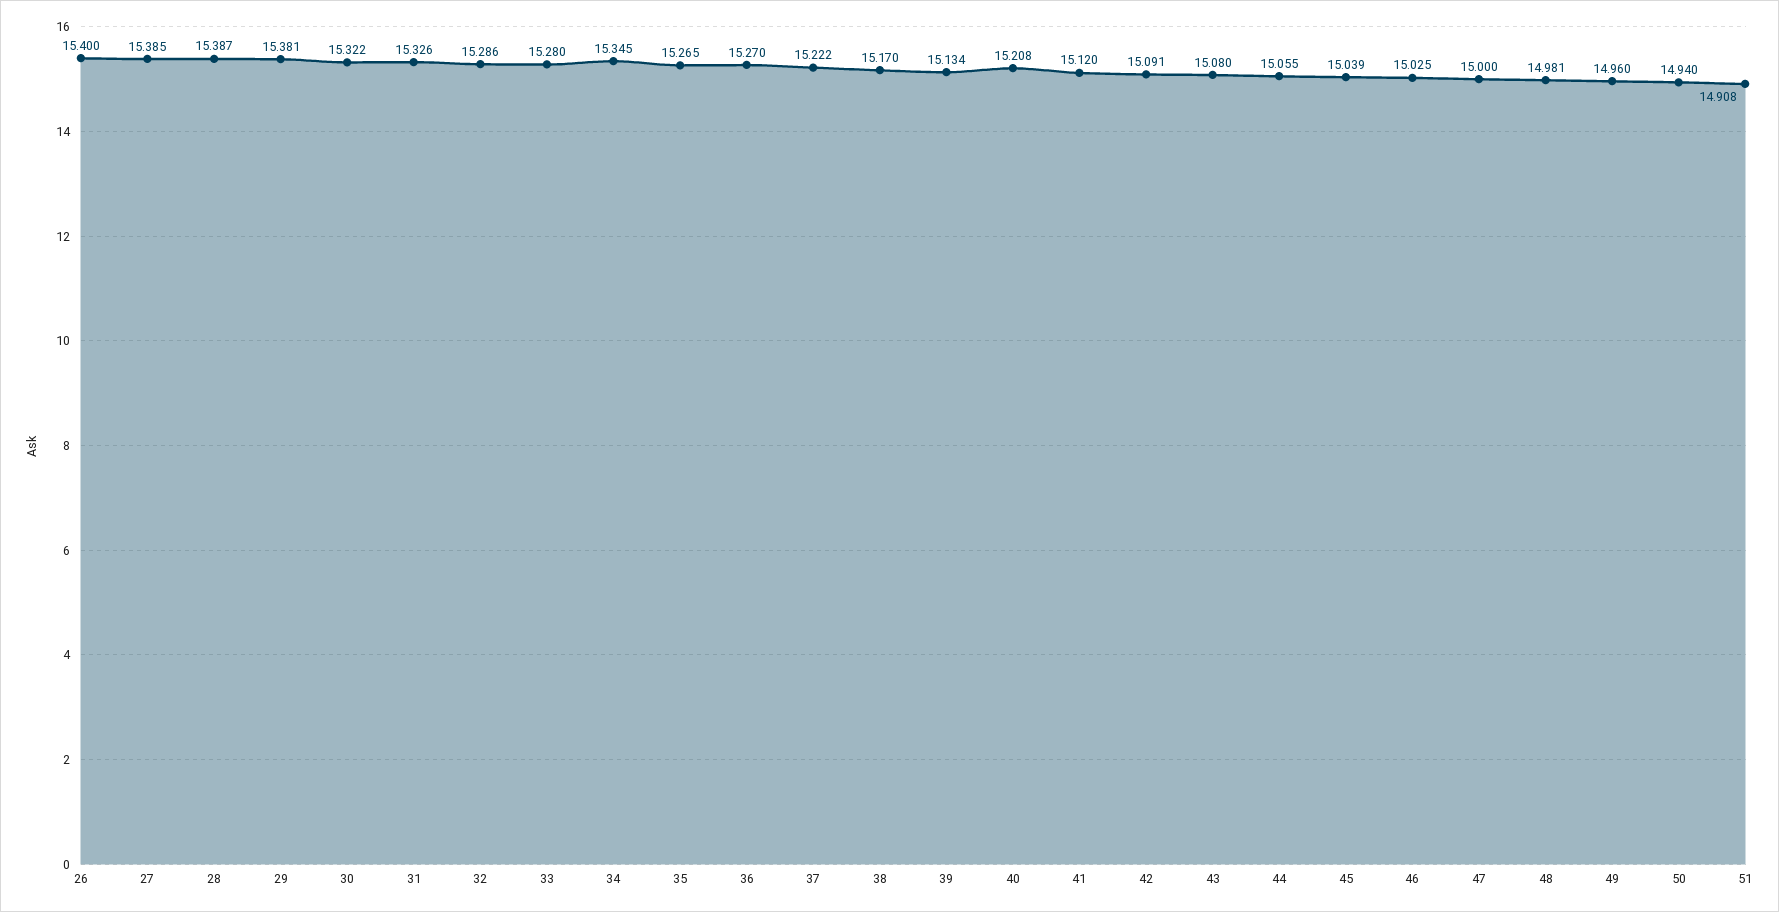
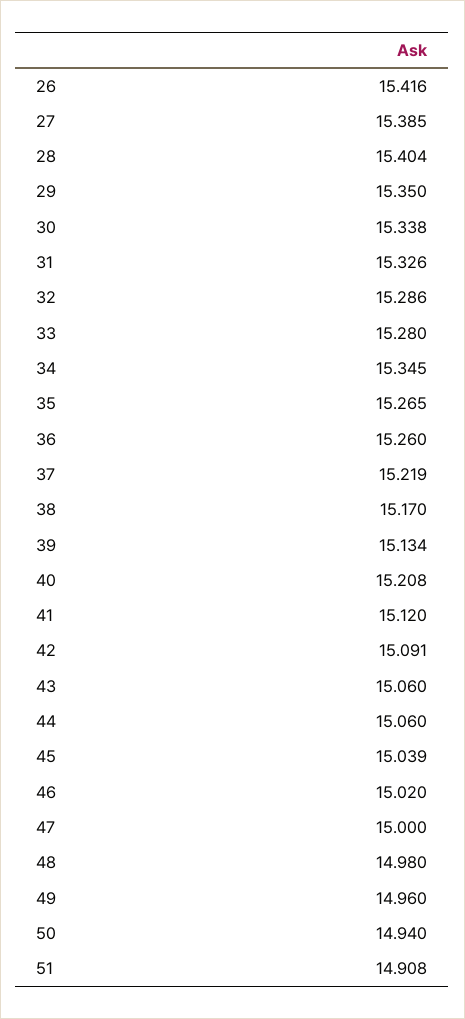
26: 15.4 -> 15.416
28: 15.387 -> 15.404
29: 15.381 -> 15.35
30: 15.322 -> 15.338
36: 15.27 -> 15.26
37: 15.222 -> 15.219
43: 15.08 -> 15.06
44: 15.055 -> 15.06
46: 15.025 -> 15.02
48: 14.981 -> 14.98

